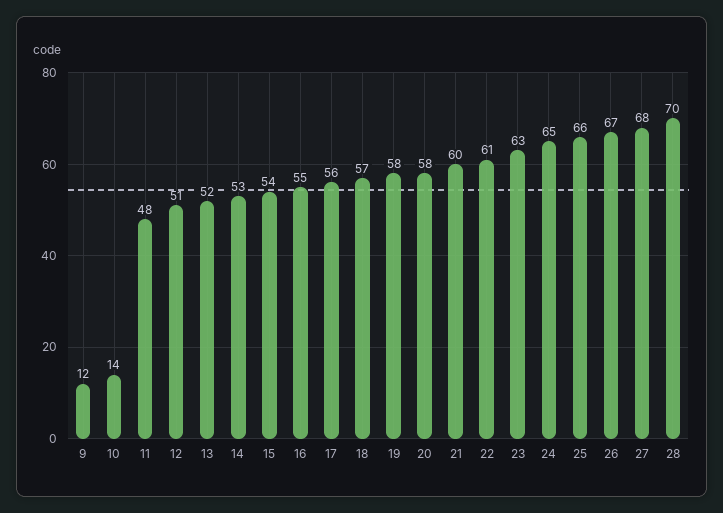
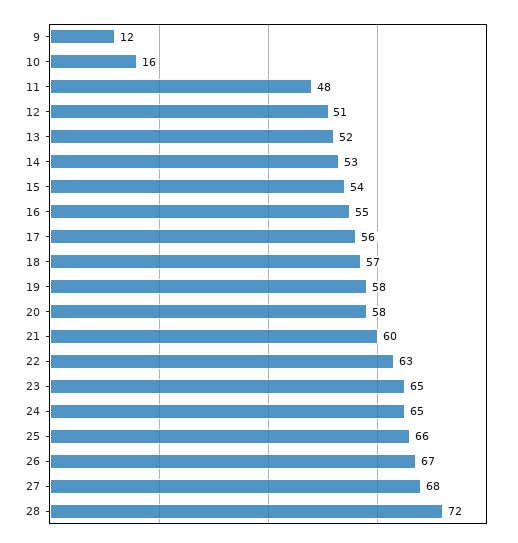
10: 14 -> 16
22: 61 -> 63
23: 63 -> 65
28: 70 -> 72

